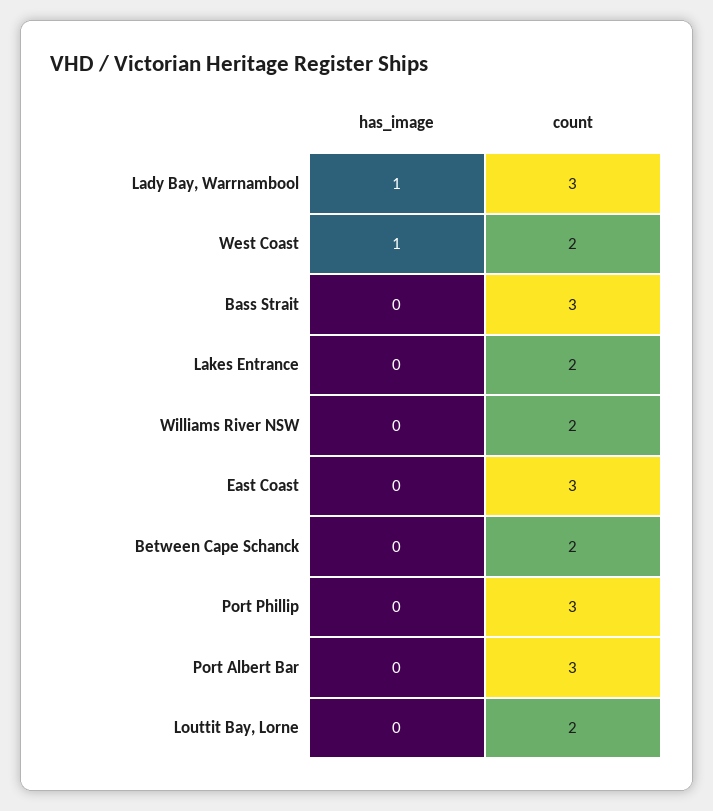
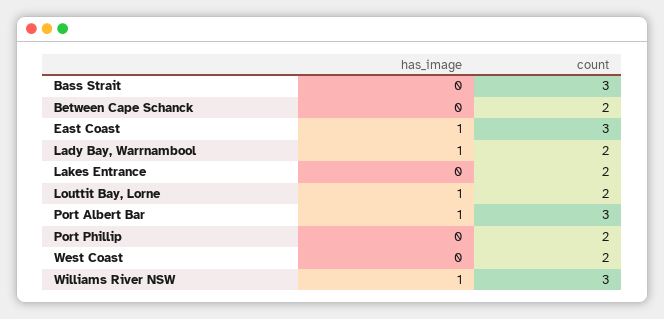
count, Lady Bay, Warrnambool: 3 -> 2
has_image, West Coast: 1 -> 0
has_image, Williams River NSW: 0 -> 1
count, Williams River NSW: 2 -> 3
has_image, East Coast: 0 -> 1
count, Port Phillip: 3 -> 2
has_image, Port Albert Bar: 0 -> 1
has_image, Louttit Bay, Lorne: 0 -> 1

